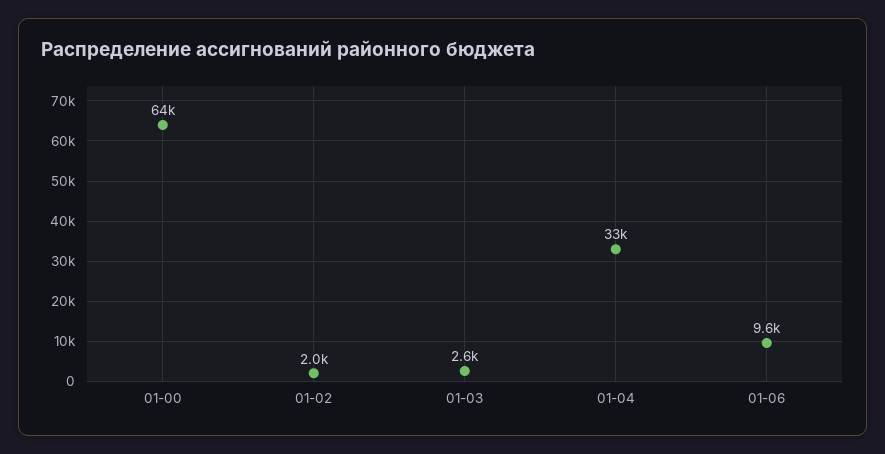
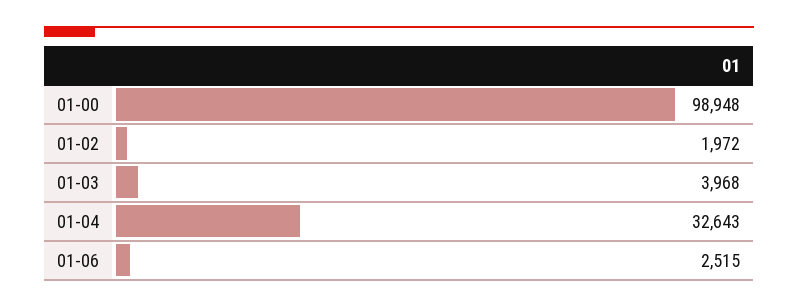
01-00: 64000 -> 98948
01-03: 2600 -> 3968
01-06: 9600 -> 2515

